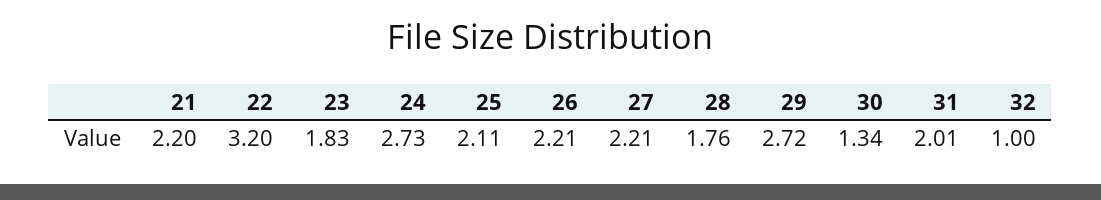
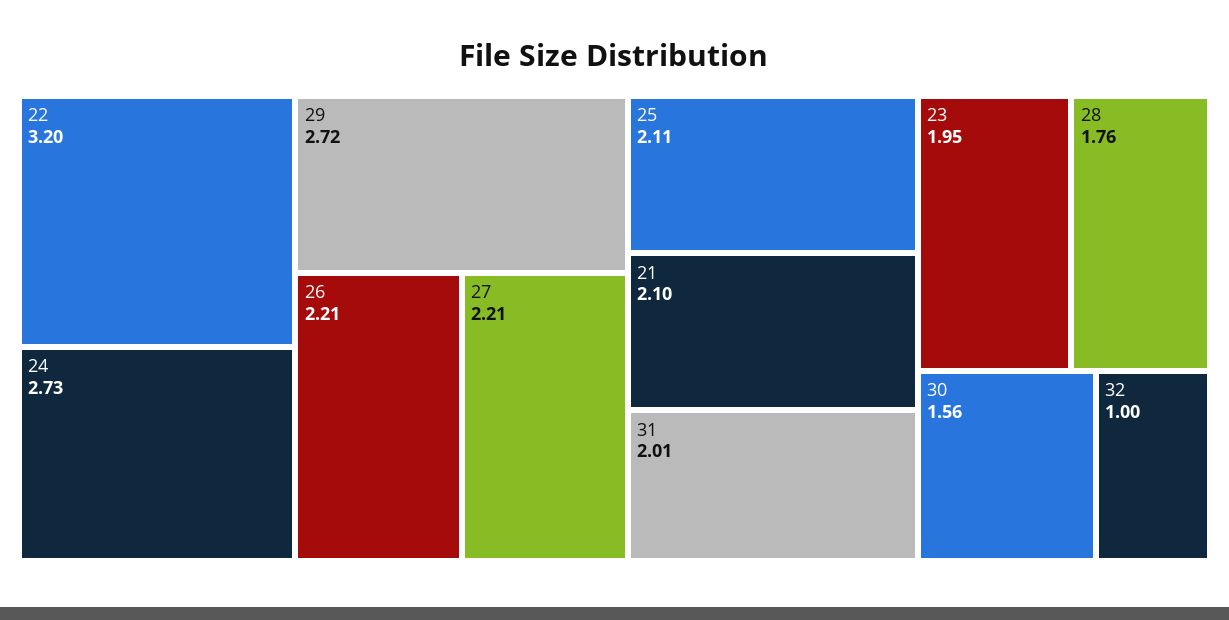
21: 2.2 -> 2.1
23: 1.83 -> 1.95
30: 1.34 -> 1.56

